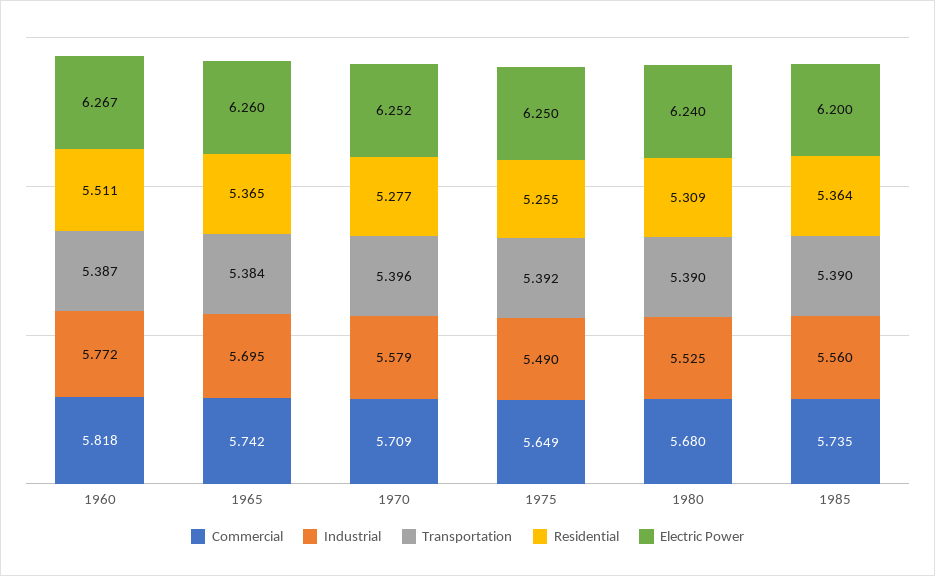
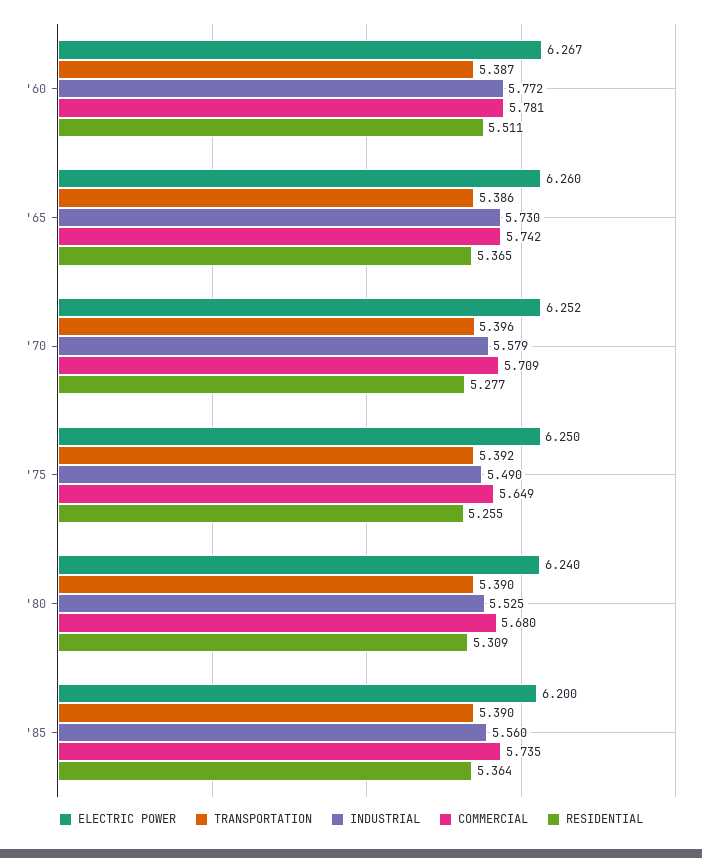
Commercial, 1960: 5.818 -> 5.781
Industrial, 1965: 5.695 -> 5.73
Transportation, 1965: 5.384 -> 5.386

